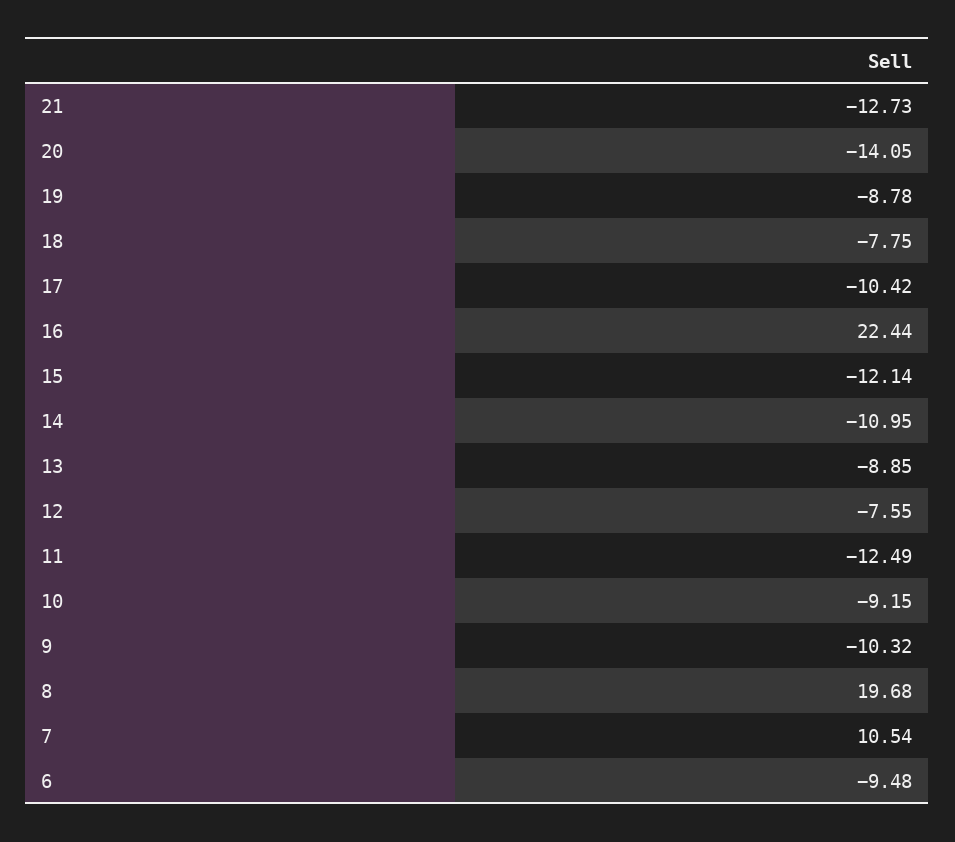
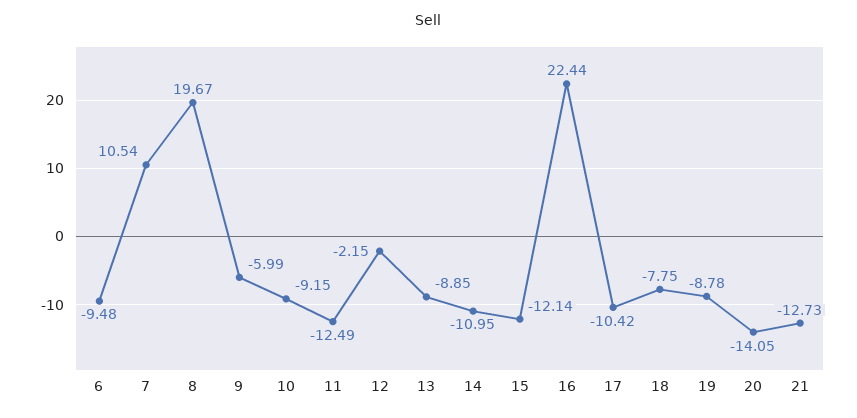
12: -7.55 -> -2.15
9: -10.32 -> -5.99
8: 19.68 -> 19.67

